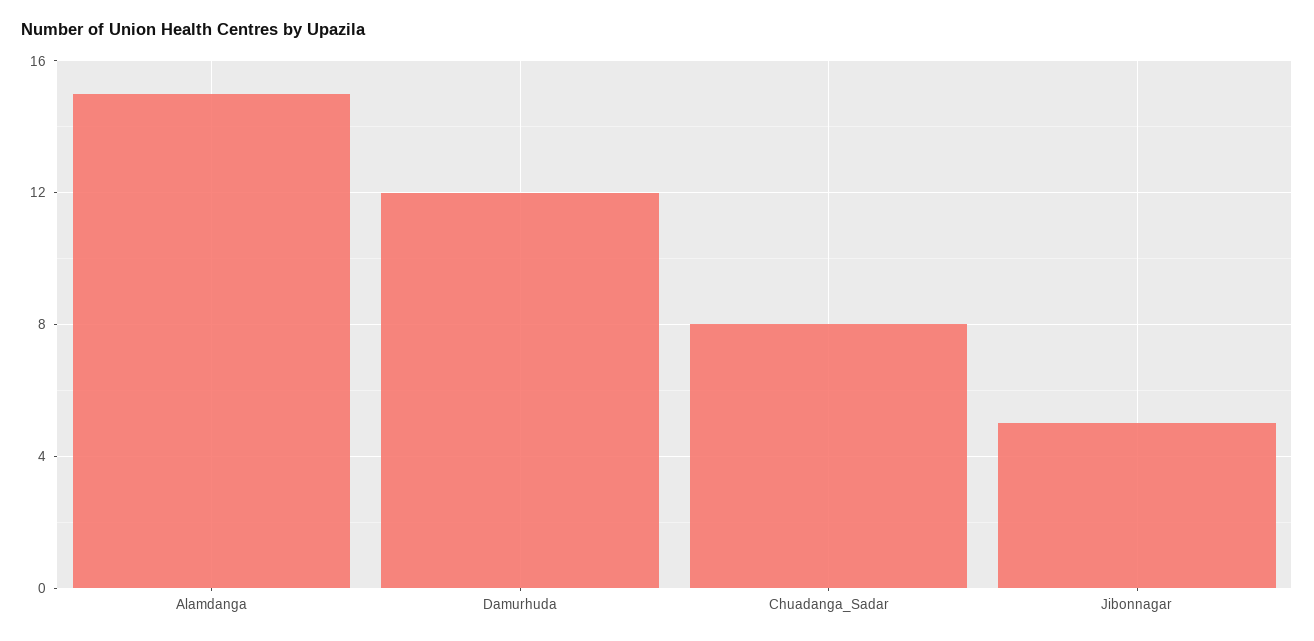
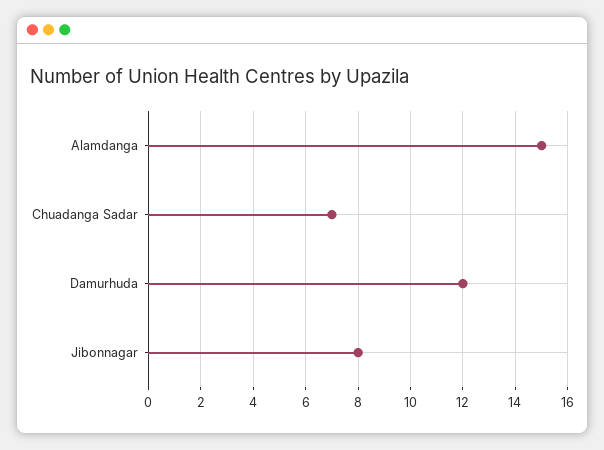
Chuadanga_Sadar: 8 -> 7
Jibonnagar: 5 -> 8

